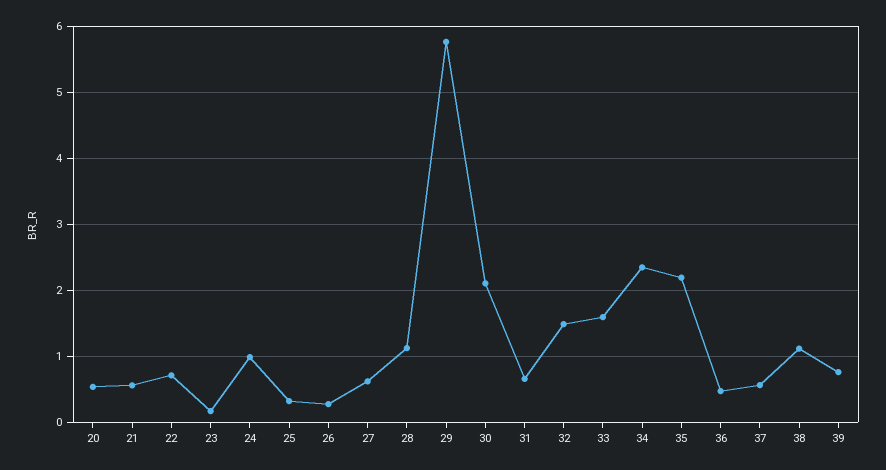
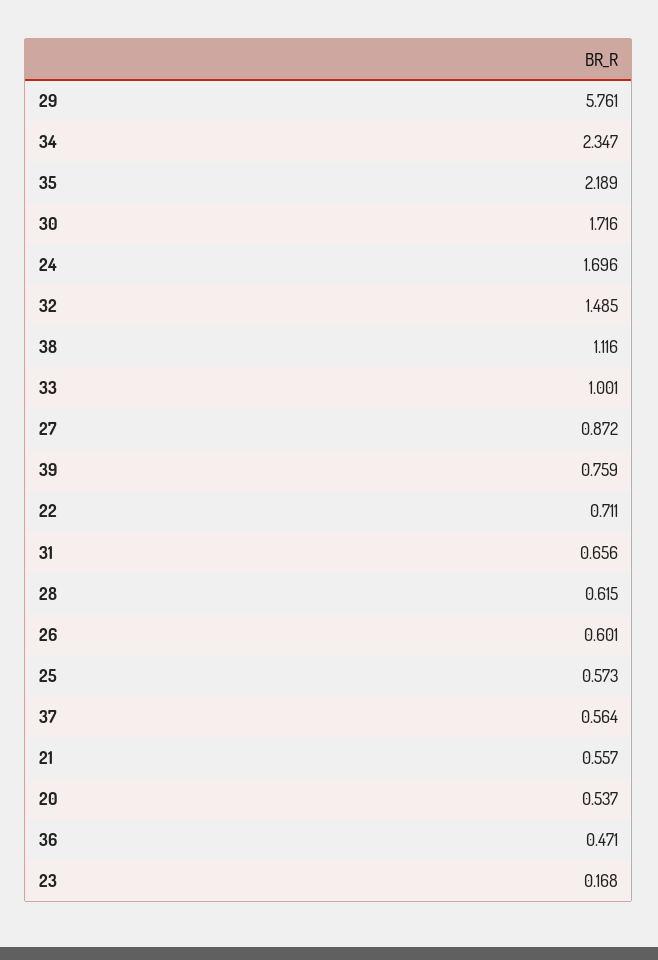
24: 1 -> 1.696
25: 0.3 -> 0.573
26: 0.3 -> 0.601
27: 0.6 -> 0.872
28: 1.1 -> 0.615
30: 2.1 -> 1.716
33: 1.6 -> 1.001

